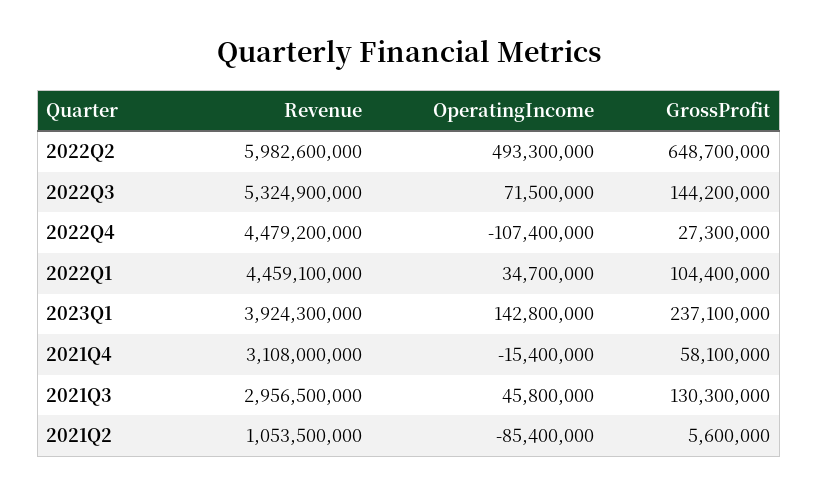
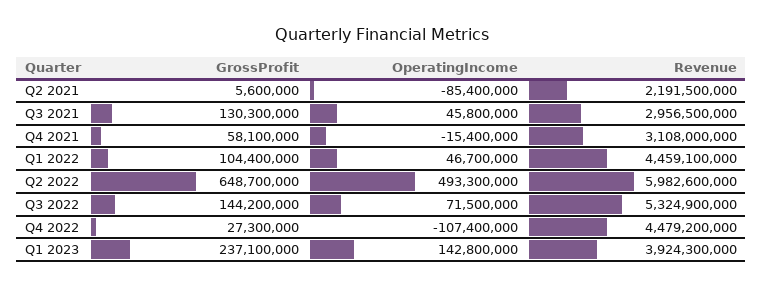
OperatingIncome, 2022Q1: 34700000 -> 46700000
Revenue, 2021Q2: 1053500000 -> 2191500000

